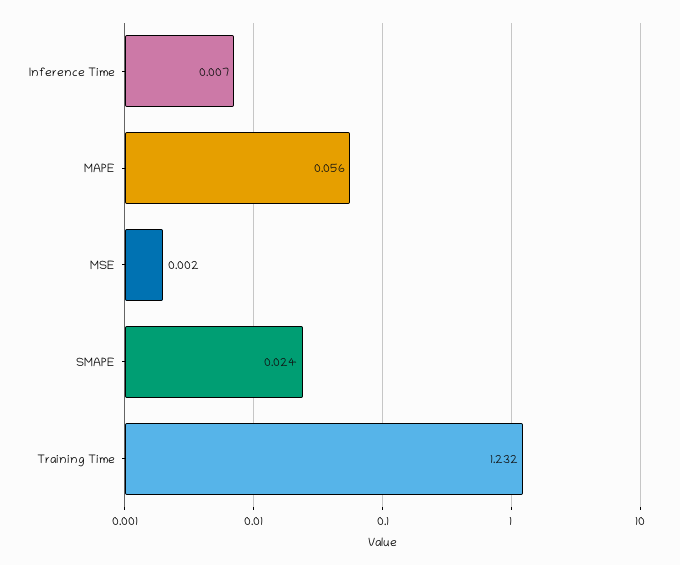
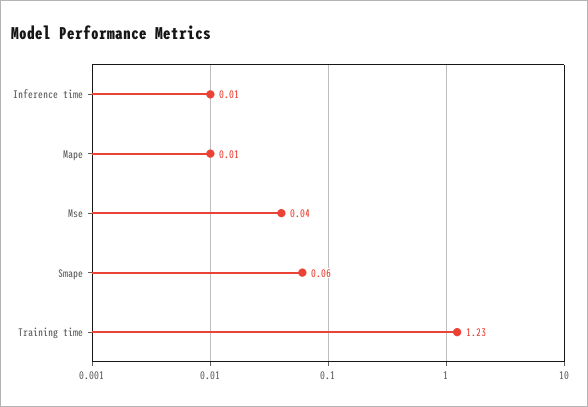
MAPE: 0.056 -> 0.01
MSE: 0.002 -> 0.04
SMAPE: 0.024 -> 0.06

